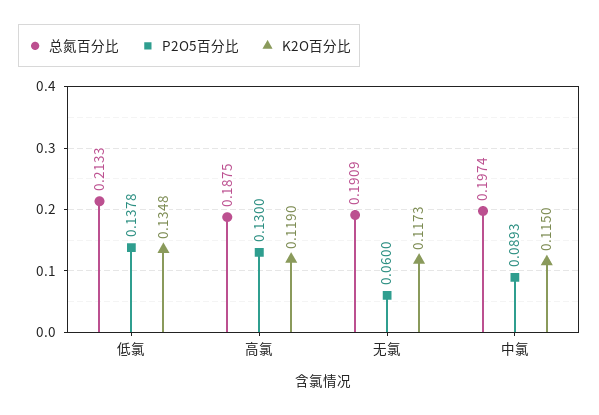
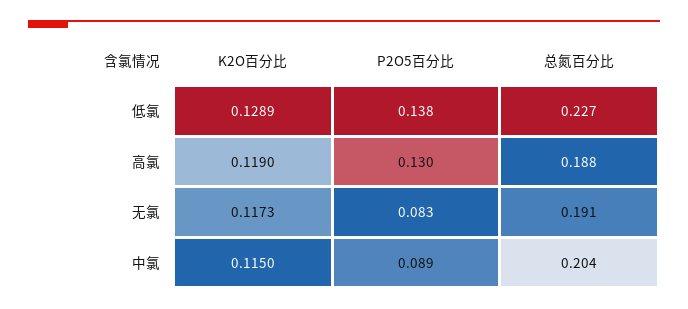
总氮百分比, 低氯: 0.2133 -> 0.227
K2O百分比, 低氯: 0.1348 -> 0.1289
P2O5百分比, 无氯: 0.06 -> 0.083
总氮百分比, 中氯: 0.1974 -> 0.204

